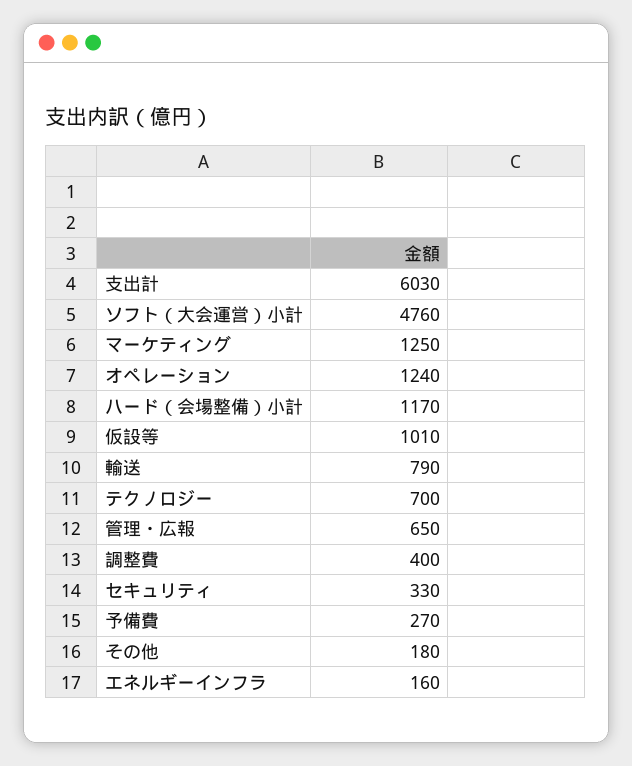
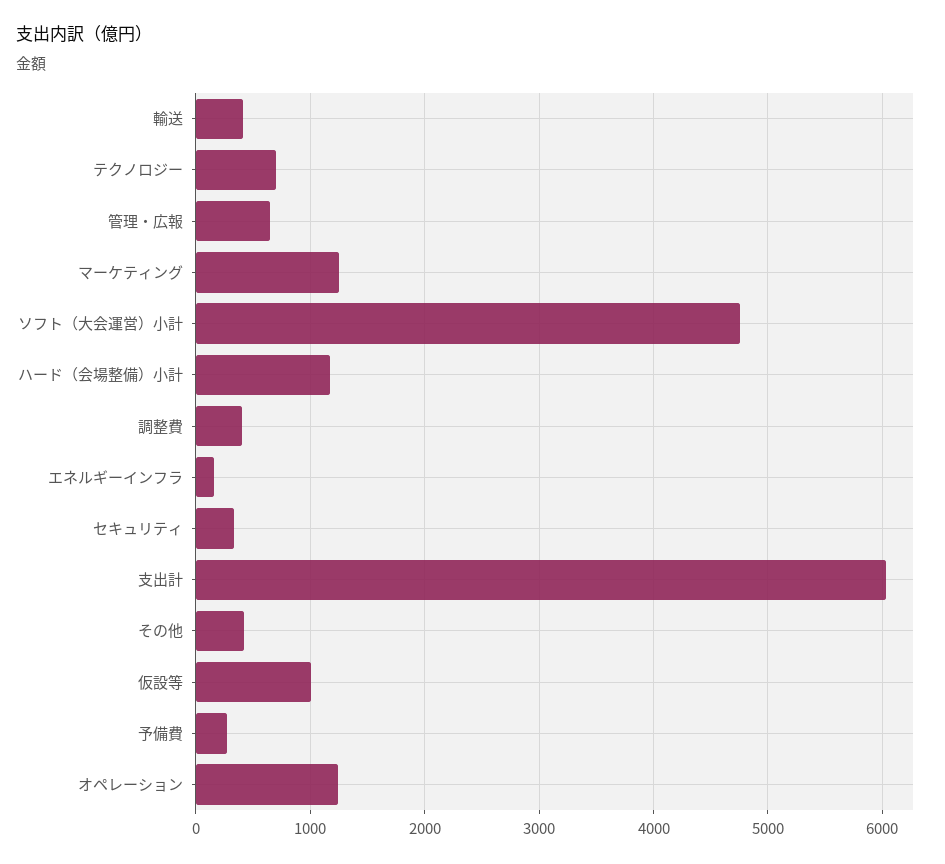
輸送: 790 -> 400
その他: 180 -> 400

